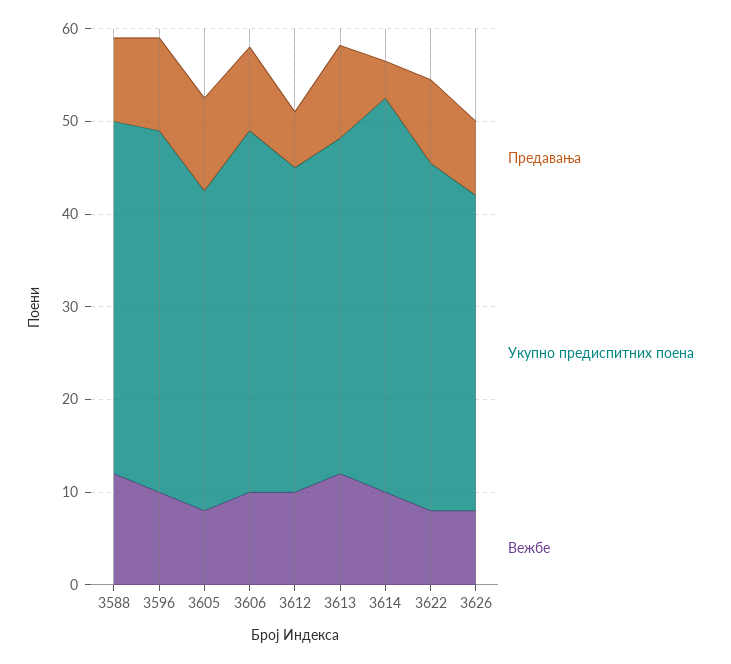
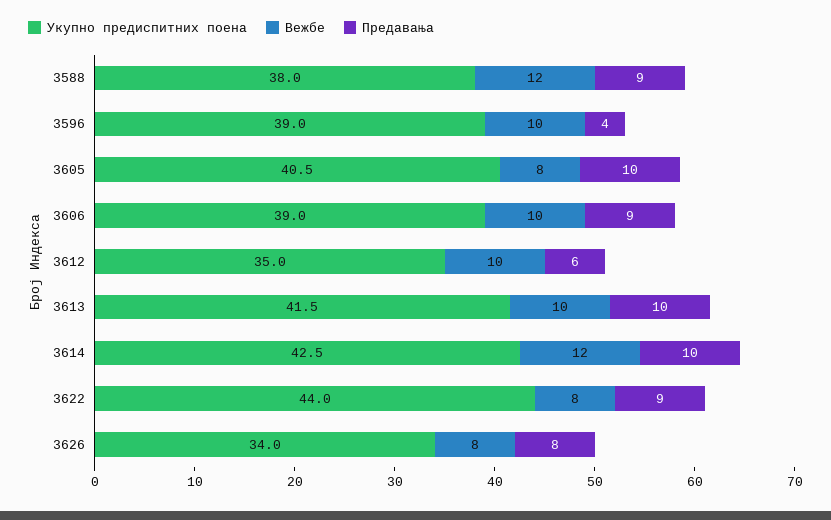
Предавања, 3596: 10 -> 4
Укупно предиспитних поена, 3605: 34 -> 40.5
Укупно предиспитних поена, 3613: 36 -> 41.5
Вежбе, 3613: 12 -> 10
Предавања, 3614: 4 -> 10
Вежбе, 3614: 10 -> 12
Укупно предиспитних поена, 3622: 38 -> 44

